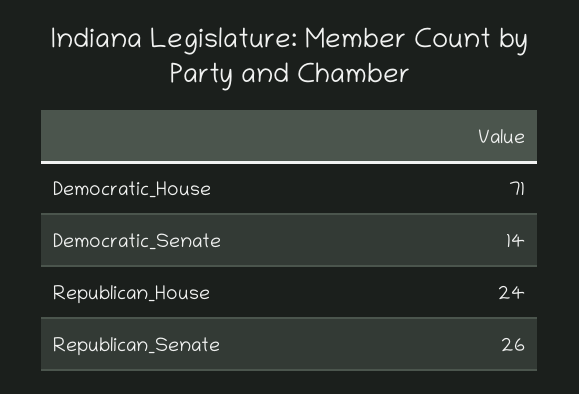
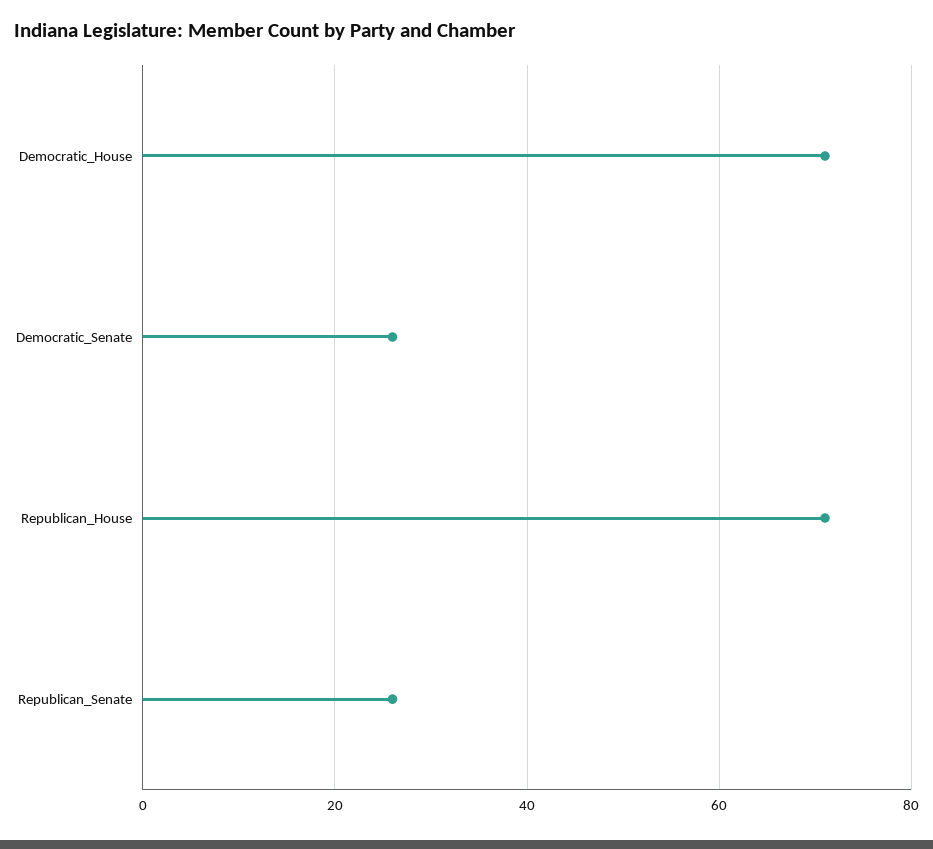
Democratic_Senate: 14 -> 25
Republican_House: 24 -> 70

